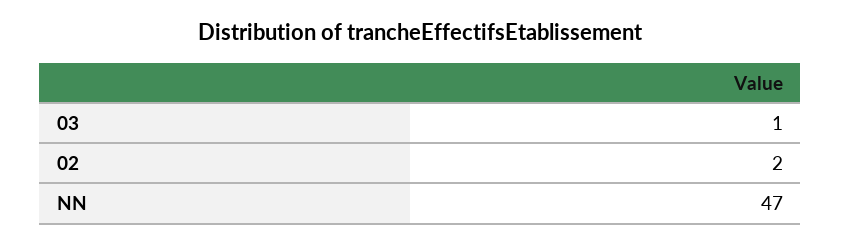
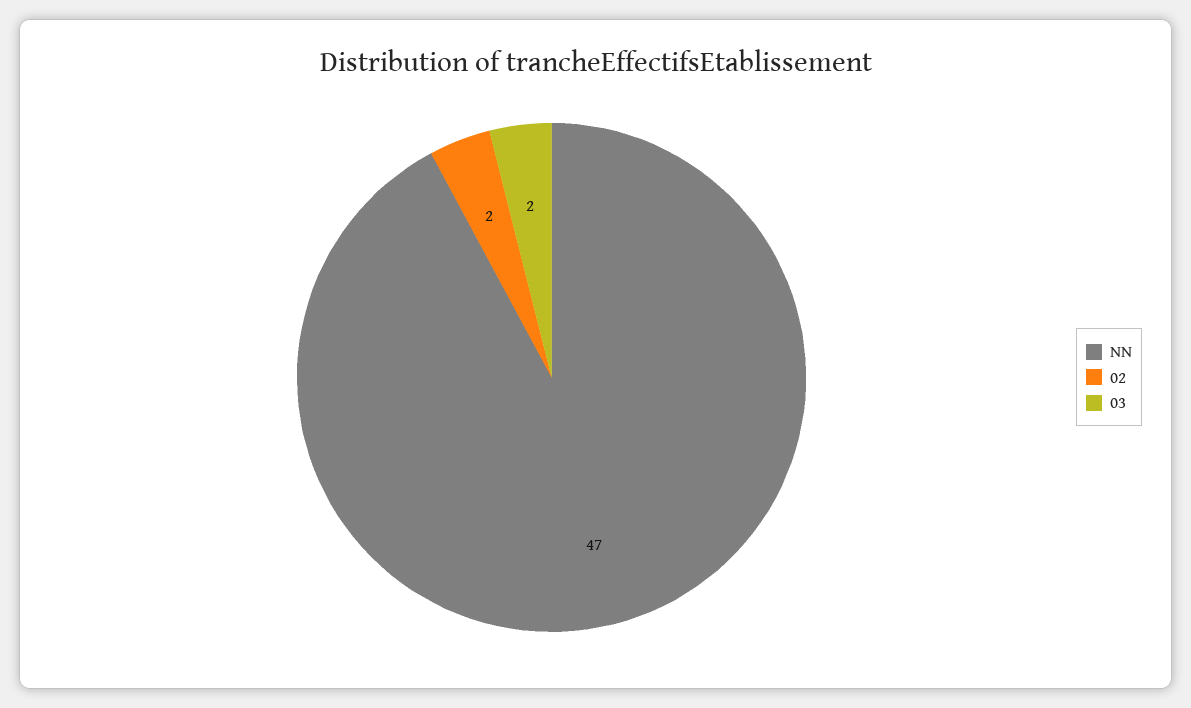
03: 1 -> 2

